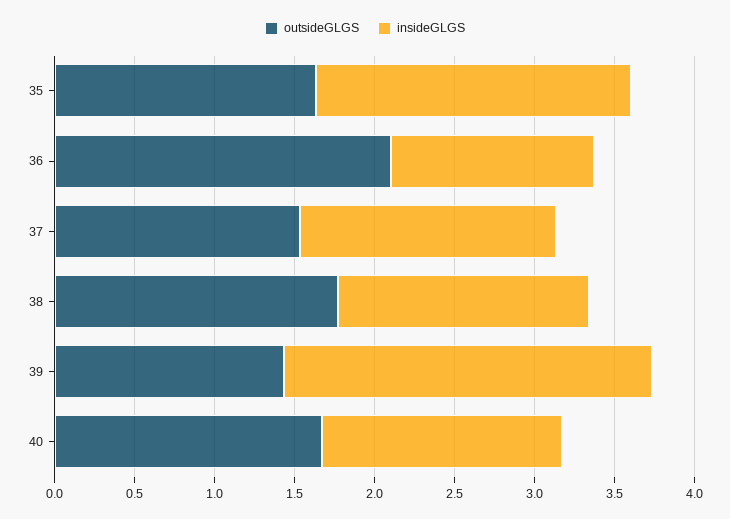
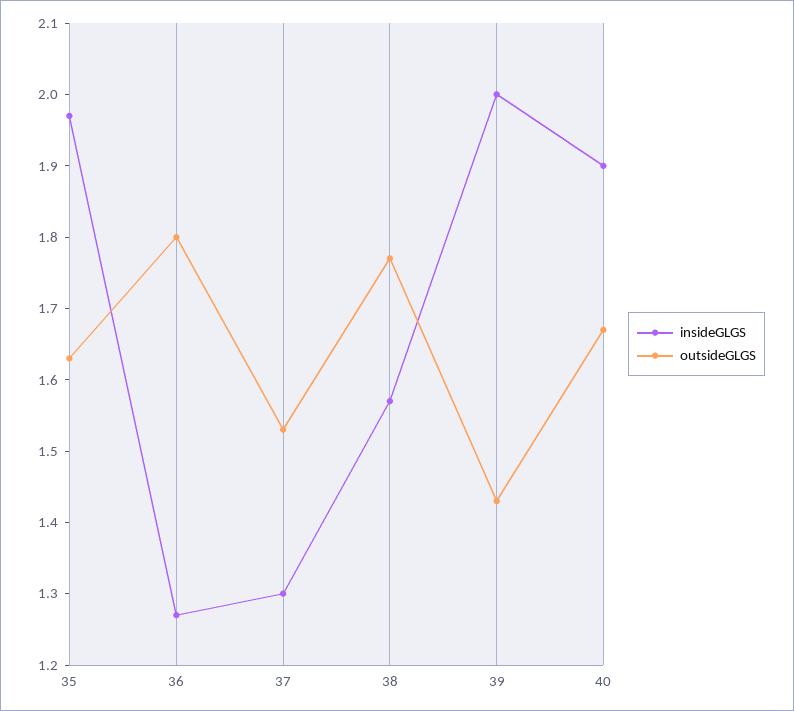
outsideGLGS, 36: 2.1 -> 1.8
insideGLGS, 37: 1.6 -> 1.3
insideGLGS, 39: 2.3 -> 2
insideGLGS, 40: 1.5 -> 1.9

